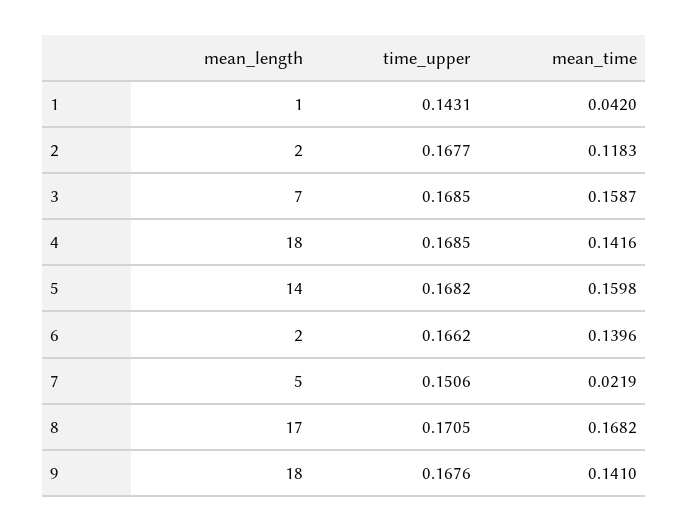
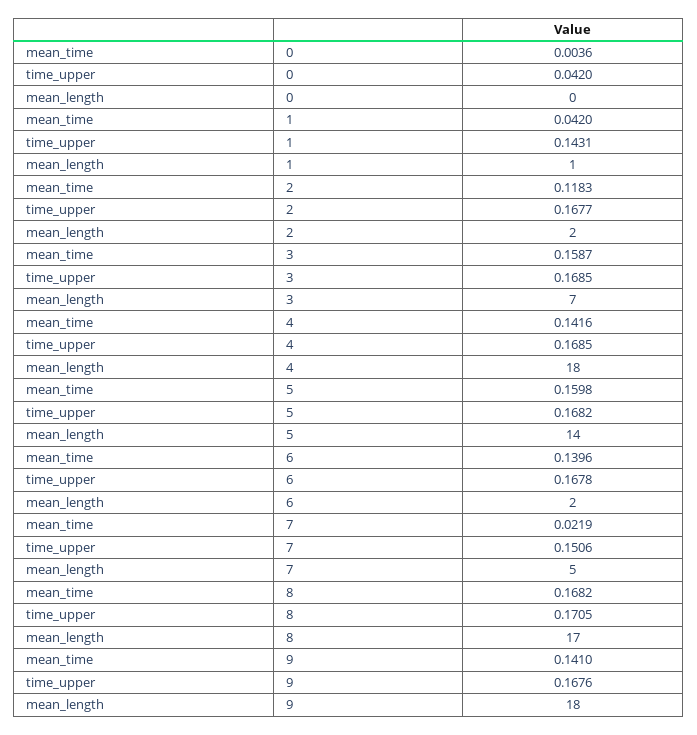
time_upper, 6: 0.1662 -> 0.1678
mean_time, 0: none -> 0.0036
time_upper, 0: none -> 0.042
mean_length, 0: none -> 0

